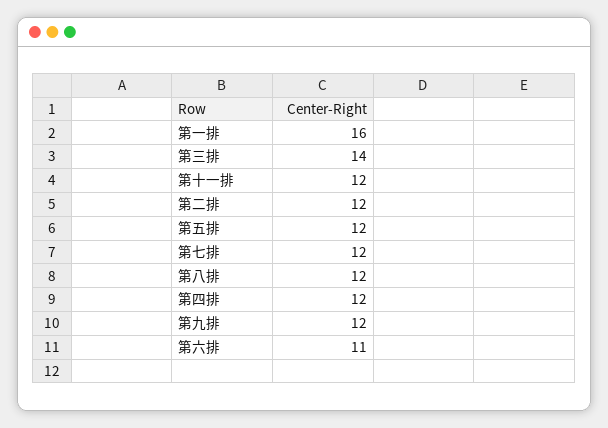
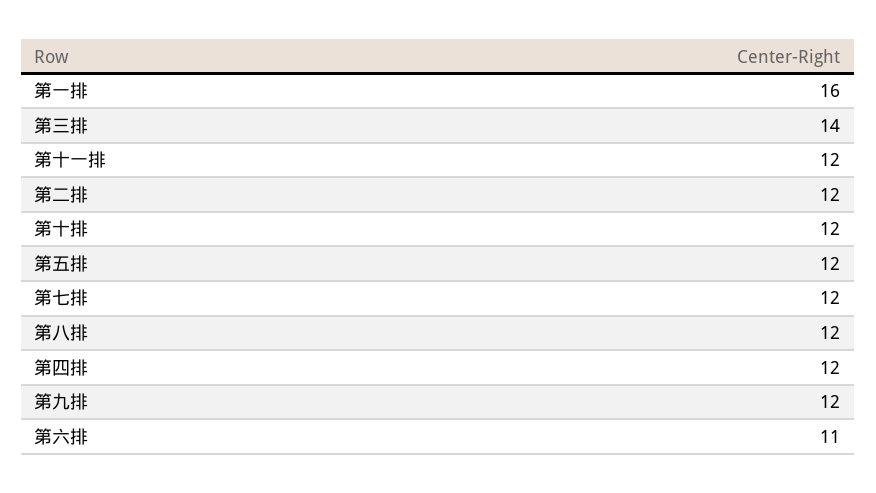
第十排: none -> 12

